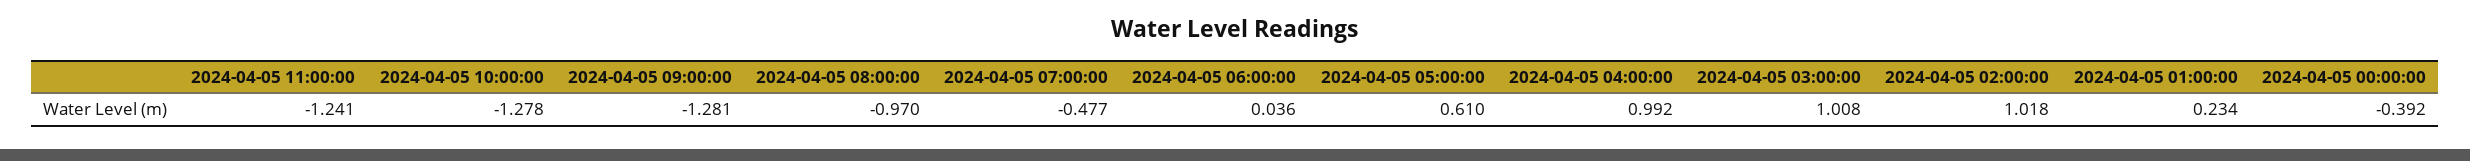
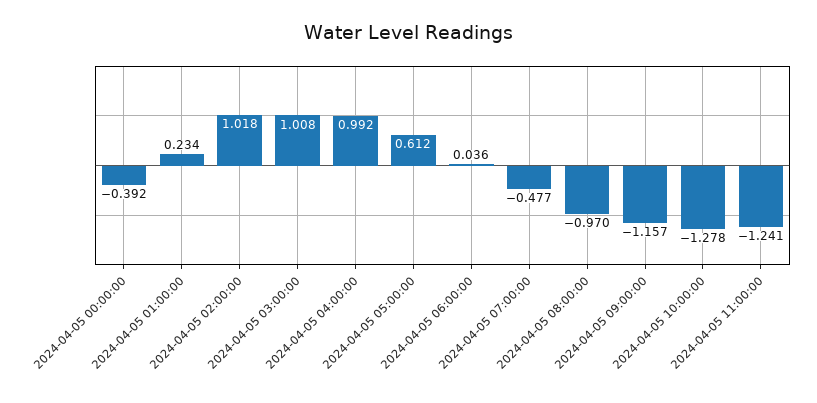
2024-04-05 09:00:00: -1.281 -> -1.157
2024-04-05 05:00:00: 0.61 -> 0.612

